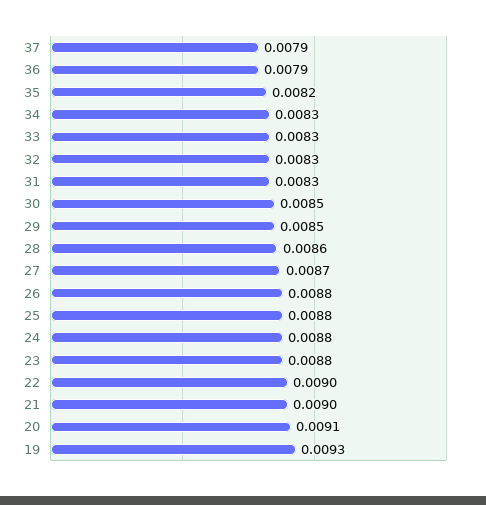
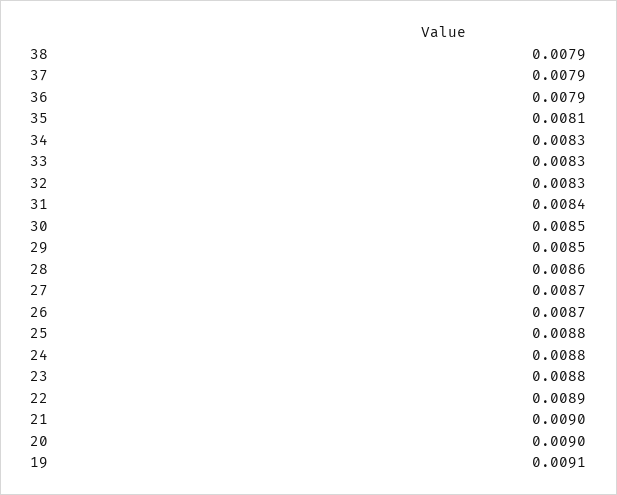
35: 0.0082 -> 0.0081
31: 0.0083 -> 0.0084
26: 0.0088 -> 0.0087
22: 0.009 -> 0.0089
20: 0.0091 -> 0.009
19: 0.0093 -> 0.0091
38: none -> 0.0079

